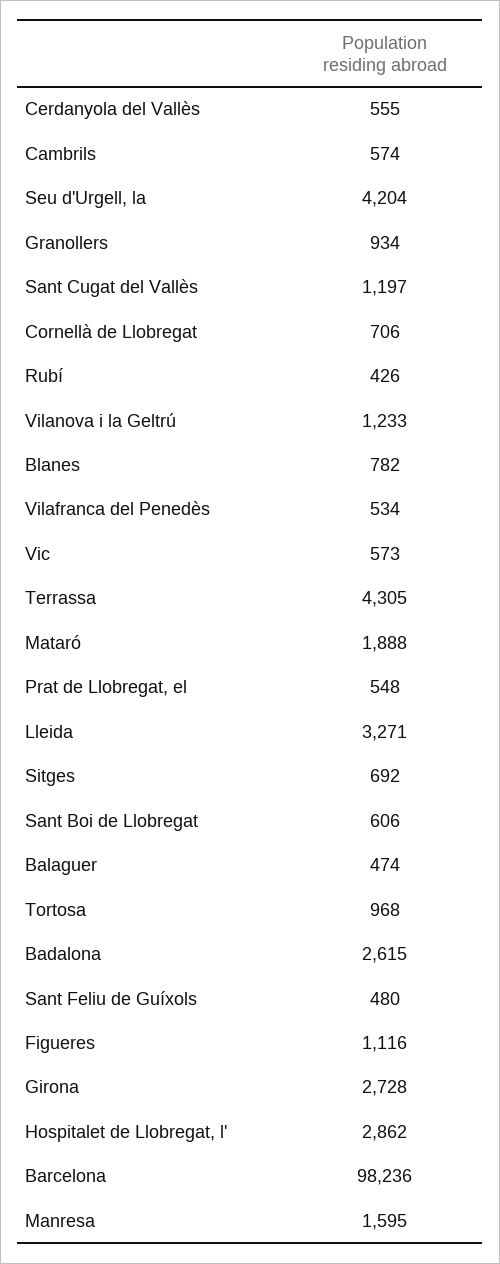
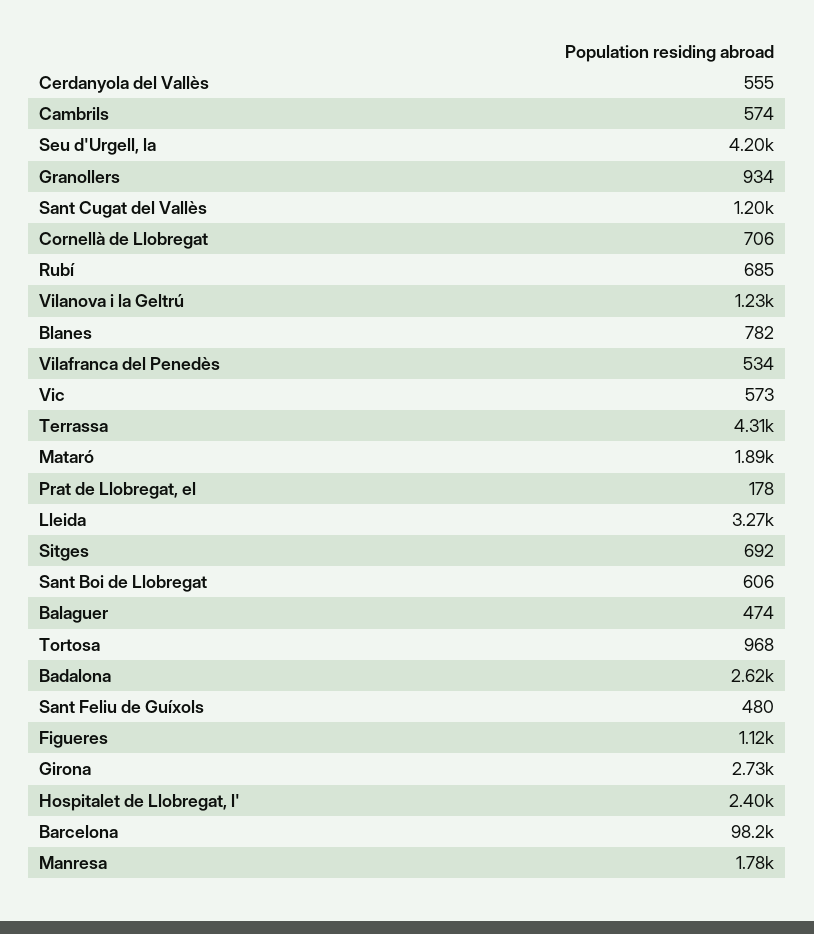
Rubí: 426 -> 685
Prat de Llobregat, el: 548 -> 178
Hospitalet de Llobregat, l': 2862 -> 2400
Manresa: 1595 -> 1780

